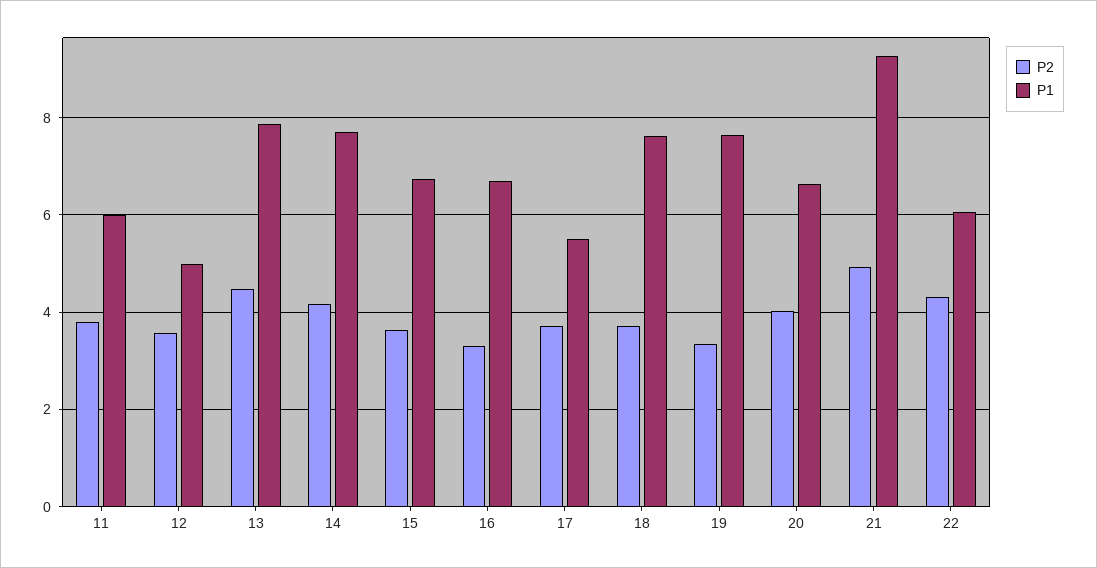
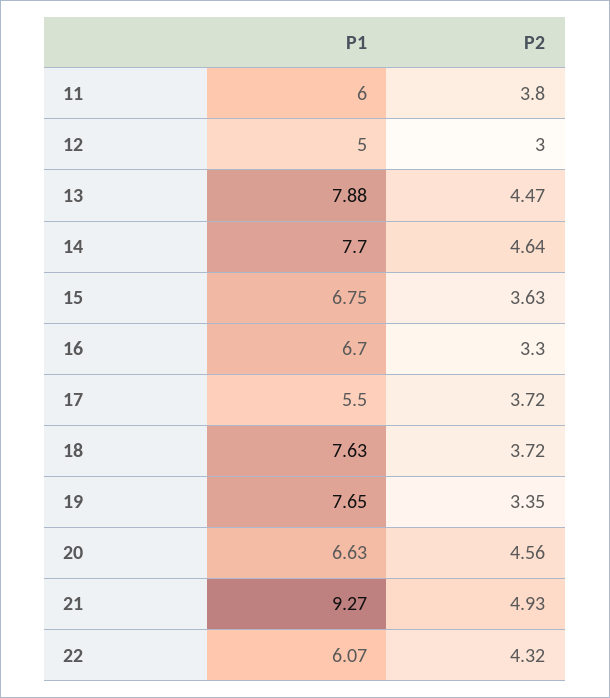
P2, 12: 3.6 -> 3
P2, 14: 4.2 -> 4.64
P2, 20: 4 -> 4.56

